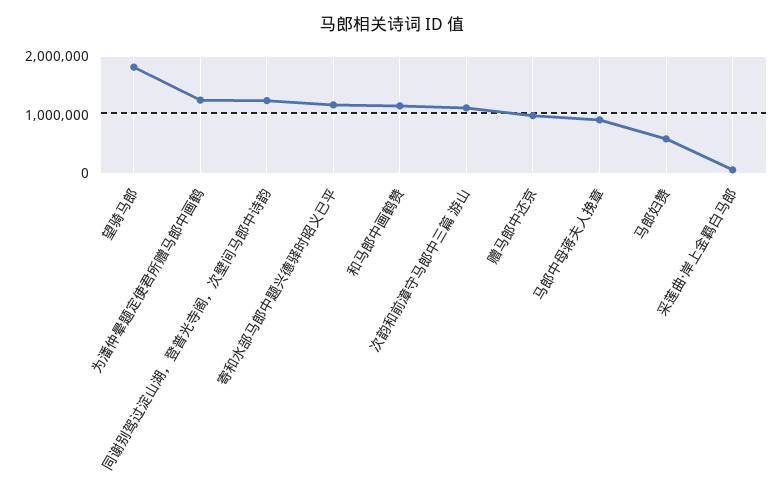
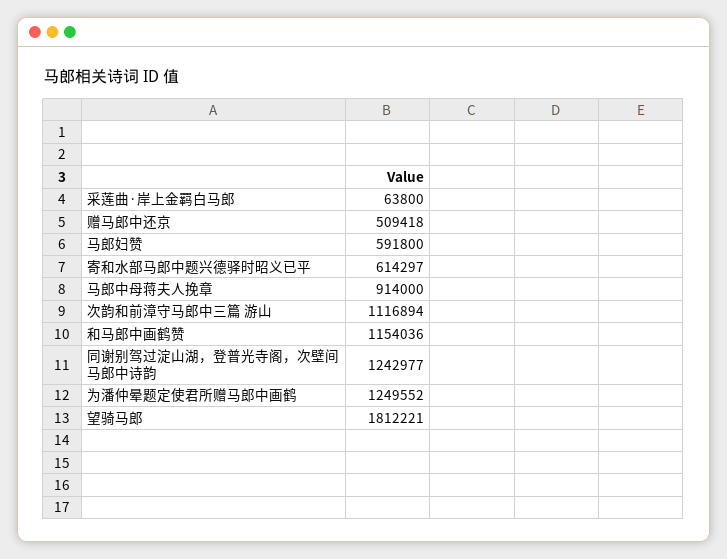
寄和水部马郎中题兴德驿时昭义已平: 1200000 -> 614297
赠马郎中还京: 1000000 -> 509418

